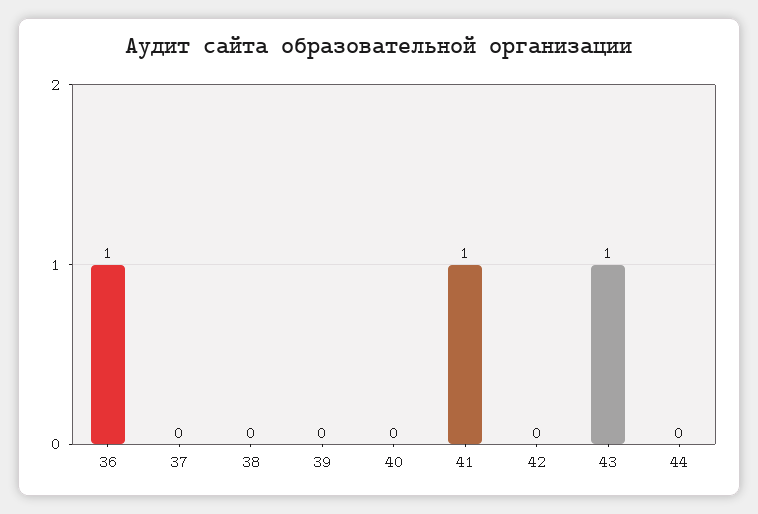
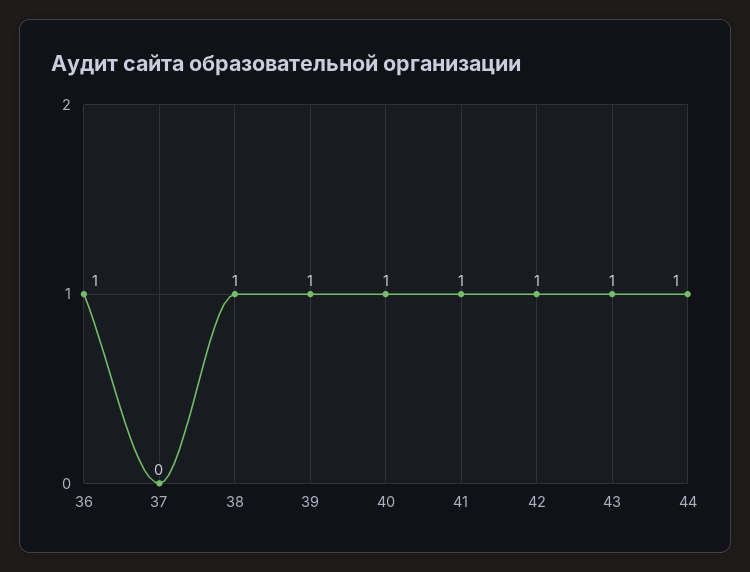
38: 0 -> 1
39: 0 -> 1
40: 0 -> 1
42: 0 -> 1
44: 0 -> 1

